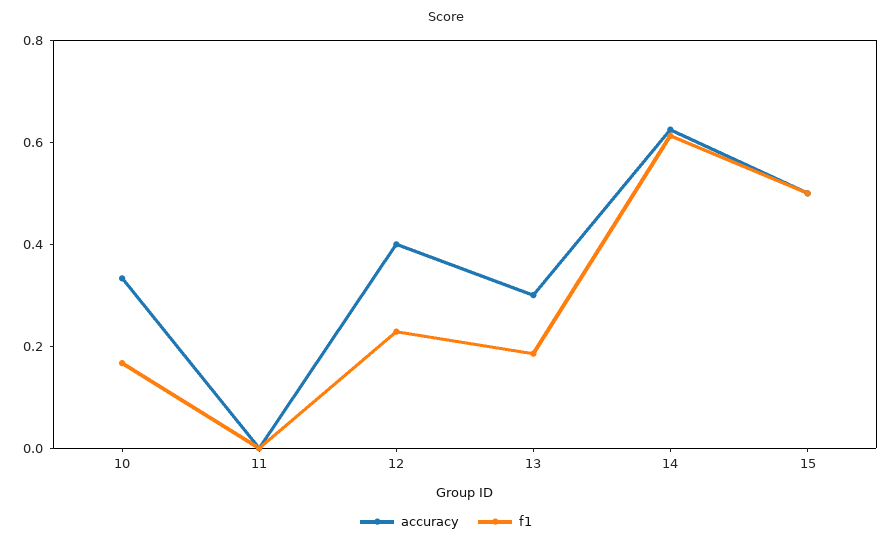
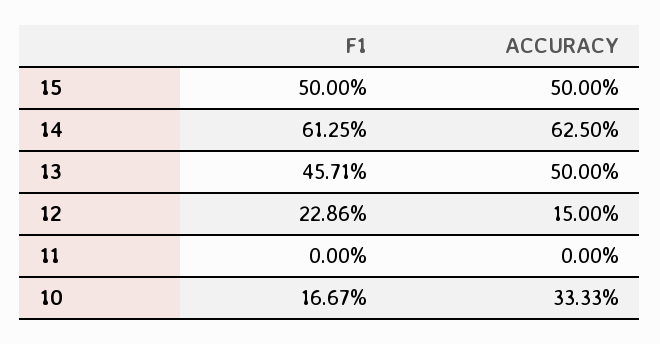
accuracy, 12: 0.4 -> 0.15
accuracy, 13: 0.3 -> 0.5
f1, 13: 0.2 -> 0.4571

